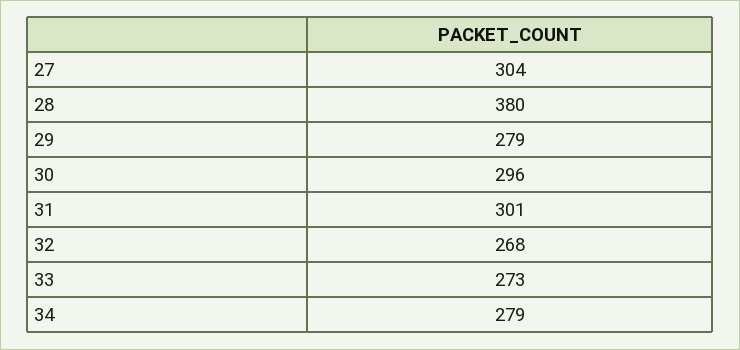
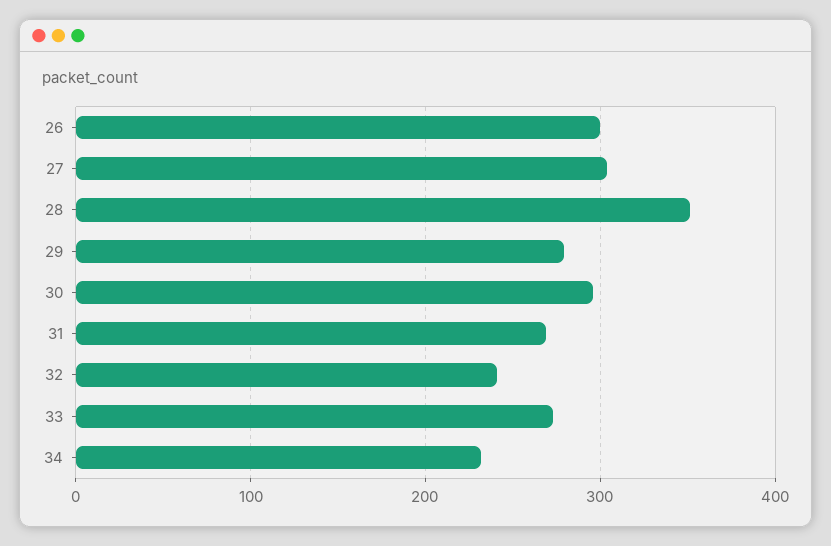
28: 380 -> 350
31: 301 -> 270
32: 268 -> 240
34: 279 -> 230
26: none -> 300

